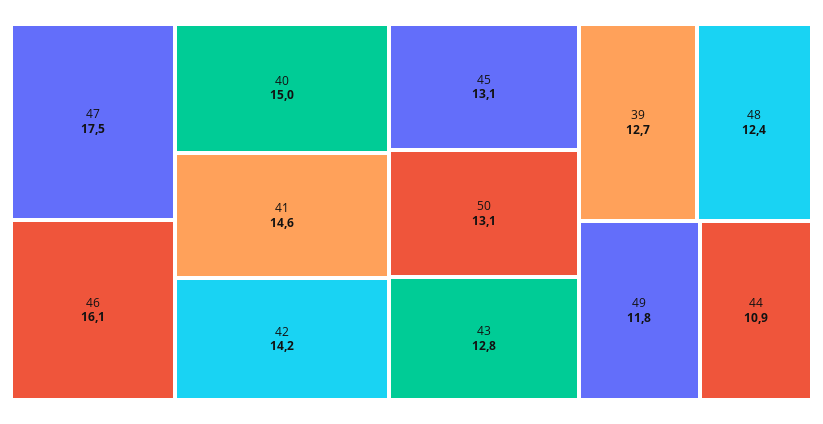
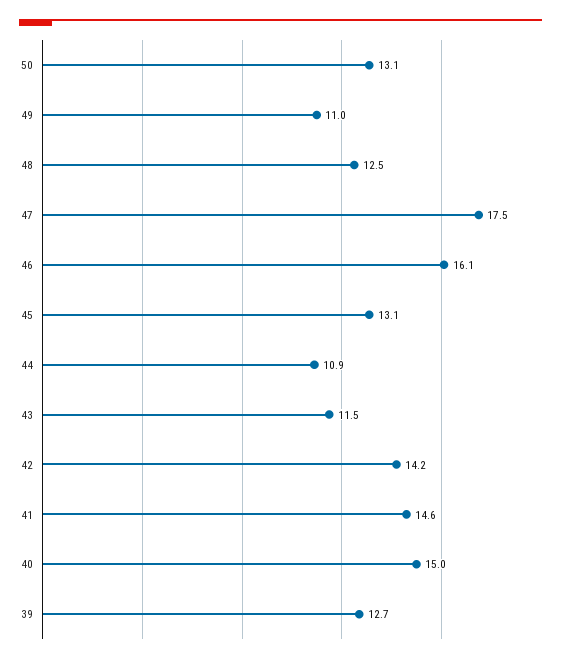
43: 12.8 -> 11.5
48: 12.4 -> 12.5
49: 11.8 -> 11

